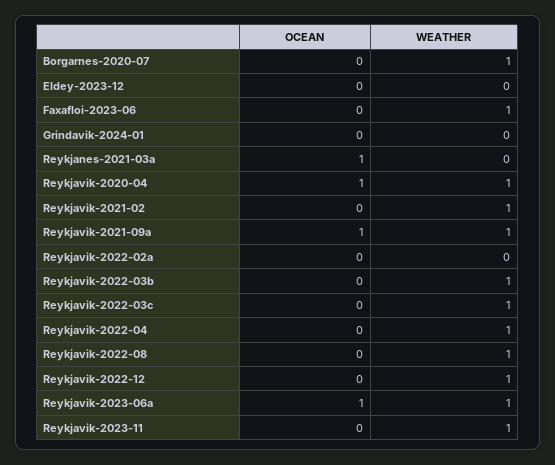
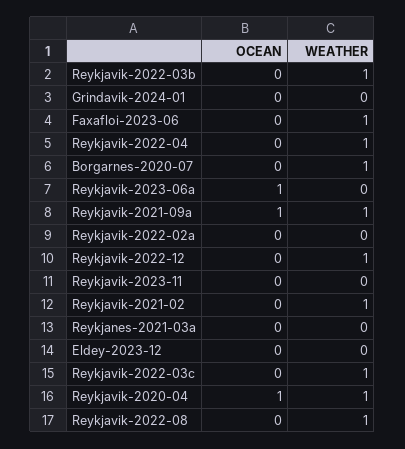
OCEAN, Reykjanes-2021-03a: 1 -> 0
WEATHER, Reykjavik-2023-06a: 1 -> 0
WEATHER, Reykjavik-2023-11: 1 -> 0

